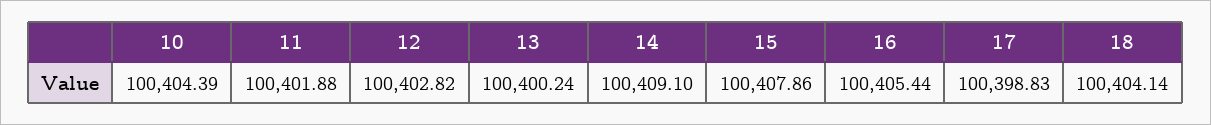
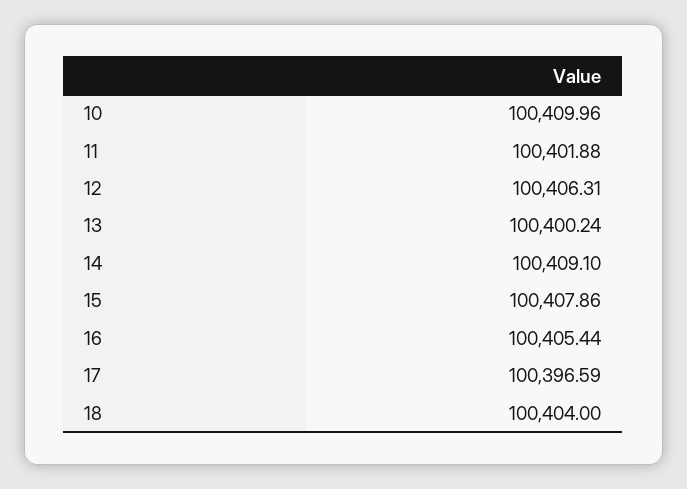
10: 100404.39 -> 100409.96
12: 100402.82 -> 100406.31
17: 100398.83 -> 100396.59
18: 100404.14 -> 100404

